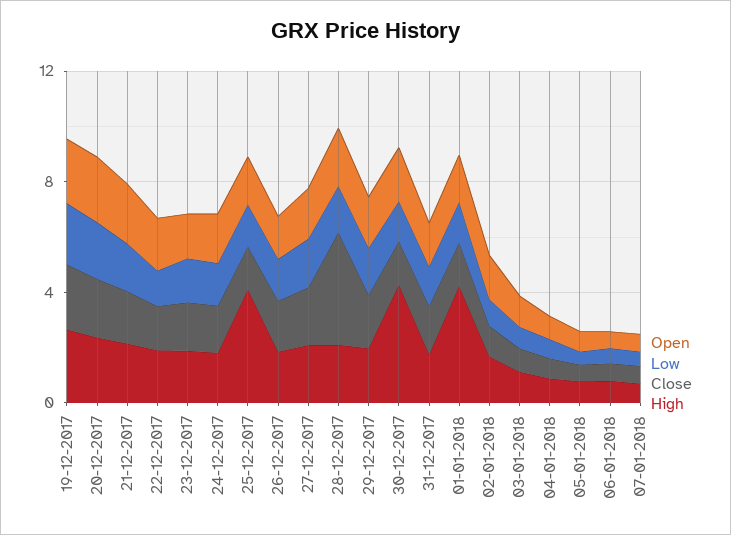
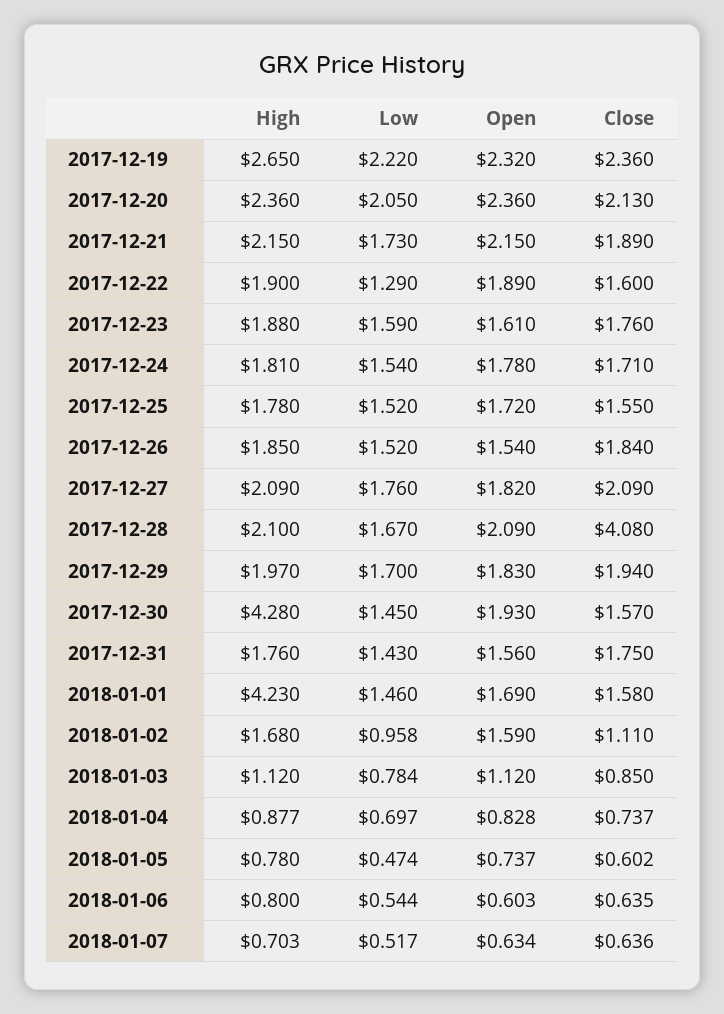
High, 25-12-2017: 4 -> 1.78

